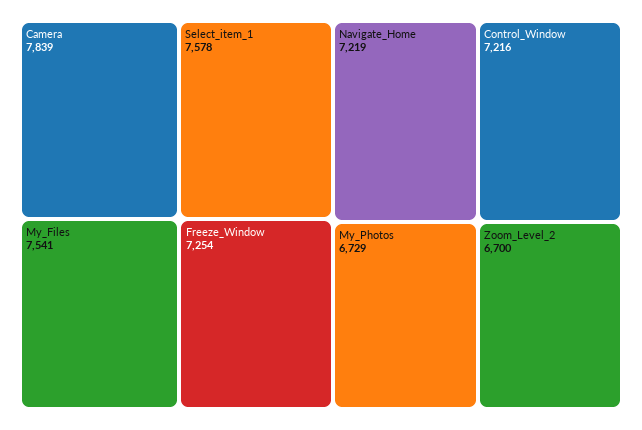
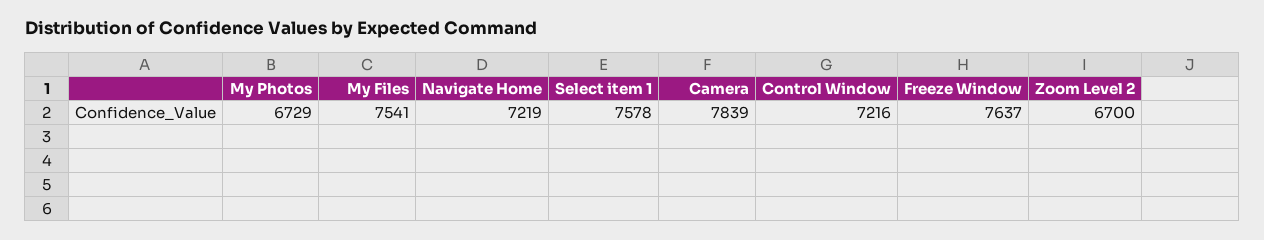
Freeze_Window: 7254 -> 7637

